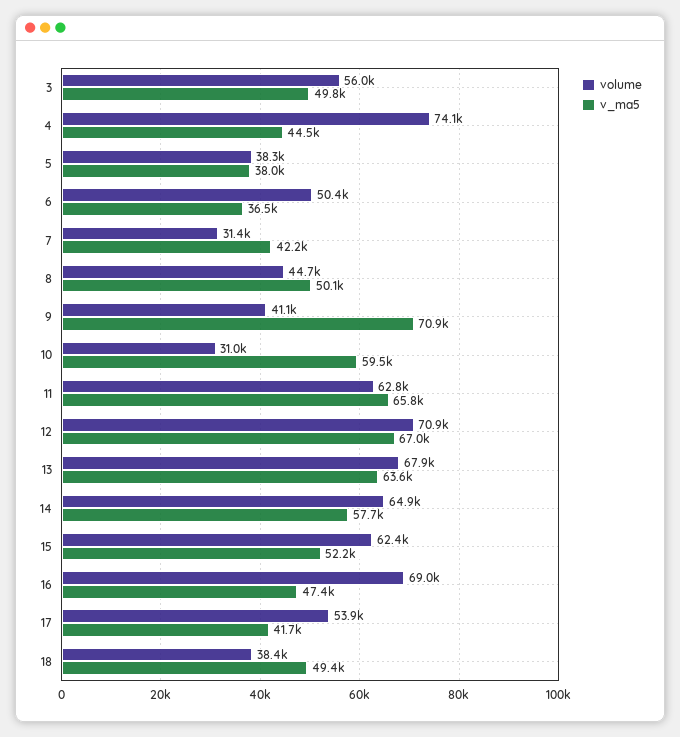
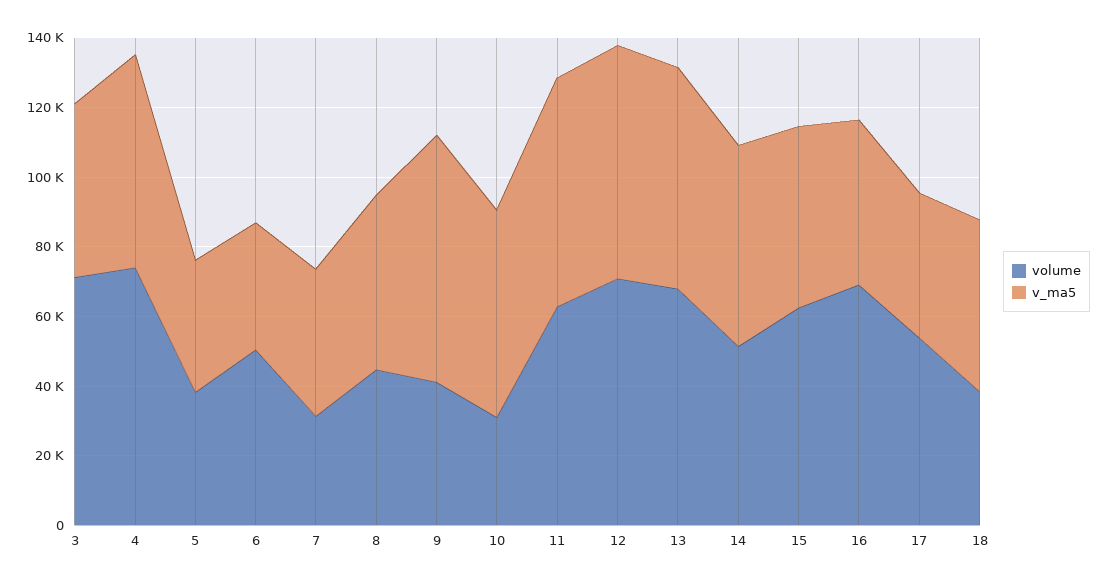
volume, 3: 56000 -> 70000
v_ma5, 4: 44500 -> 60000
volume, 14: 64900 -> 50000

